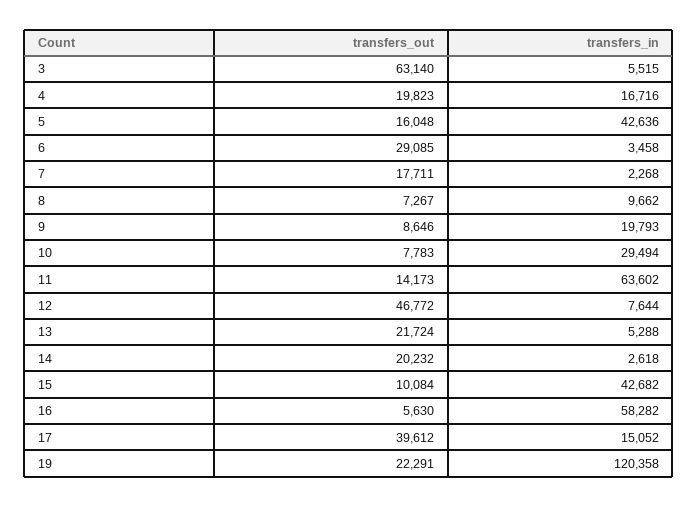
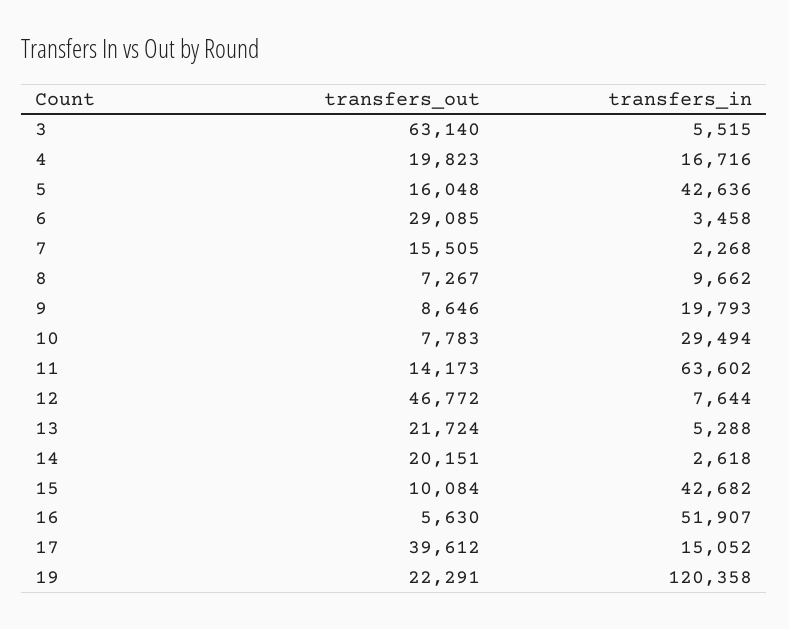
transfers_out, 7: 17711 -> 15505
transfers_out, 14: 20232 -> 20151
transfers_in, 16: 58282 -> 51907

